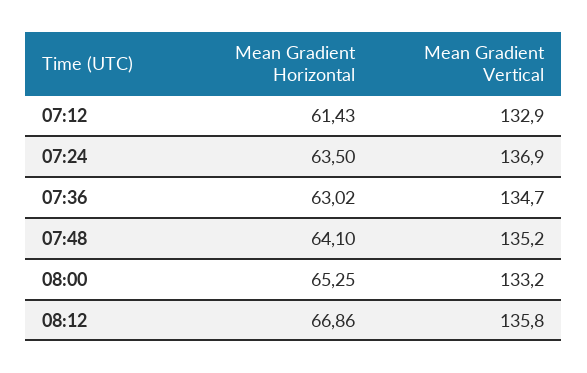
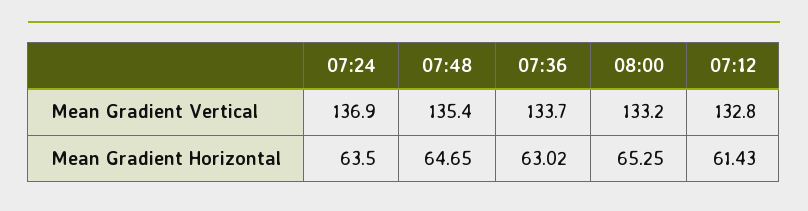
Mean Gradient Vertical, 07:12: 132.9 -> 132.8
Mean Gradient Vertical, 07:36: 134.7 -> 133.7
Mean Gradient Horizontal, 07:48: 64.1 -> 64.65
Mean Gradient Vertical, 07:48: 135.2 -> 135.4
Mean Gradient Horizontal, 08:12: 66.86 -> none
Mean Gradient Vertical, 08:12: 135.8 -> none

